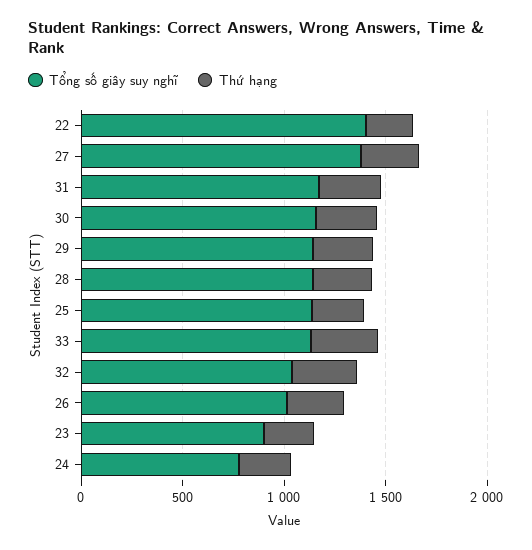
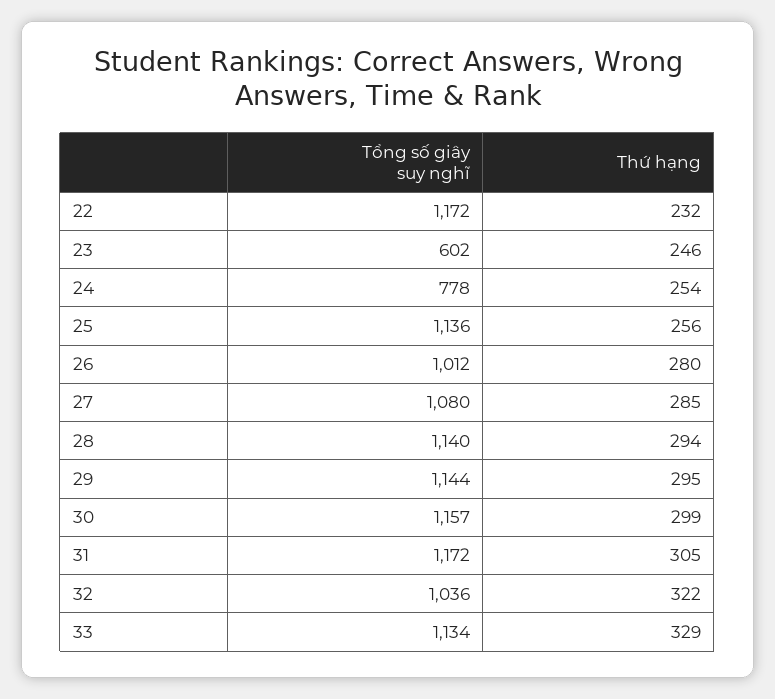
Tổng số giây suy nghĩ, 22: 1400 -> 1172
Tổng số giây suy nghĩ, 27: 1400 -> 1080
Tổng số giây suy nghĩ, 23: 900 -> 602

